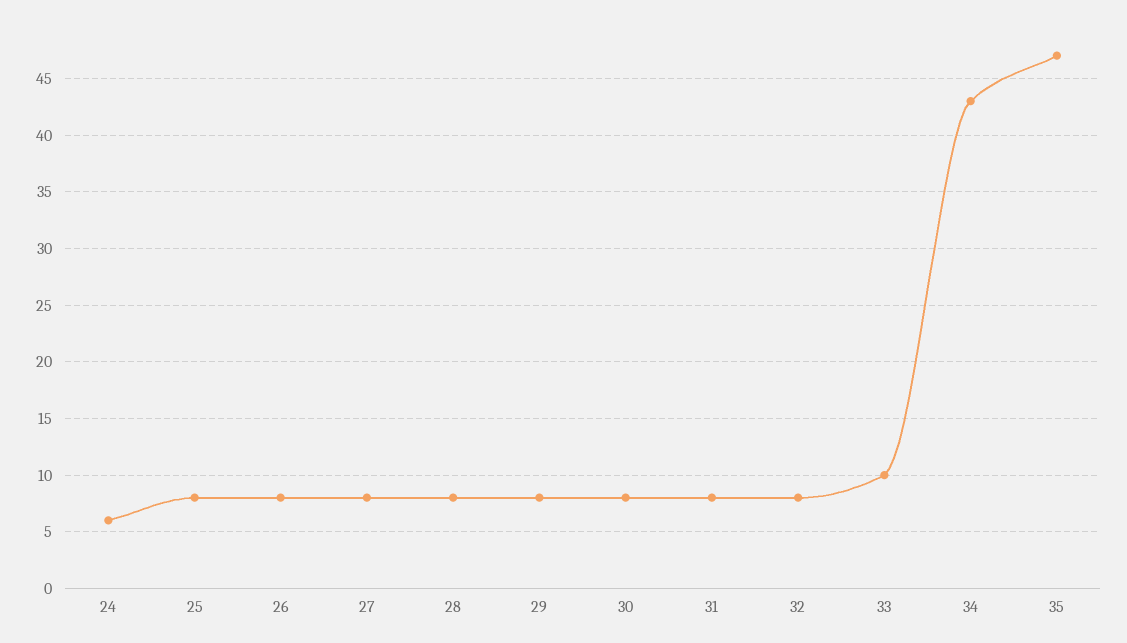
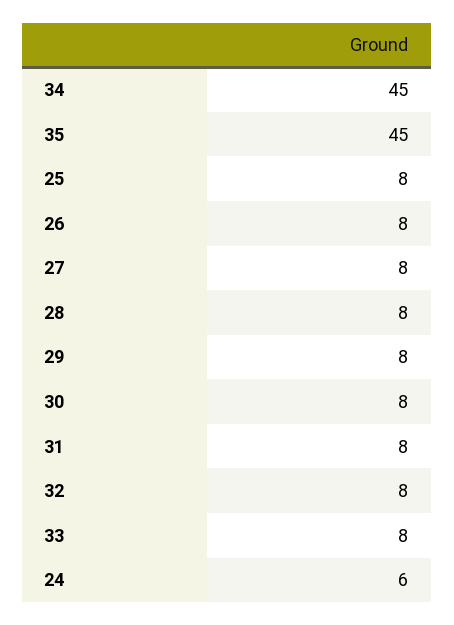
33: 10 -> 8
34: 43 -> 45
35: 47 -> 45

